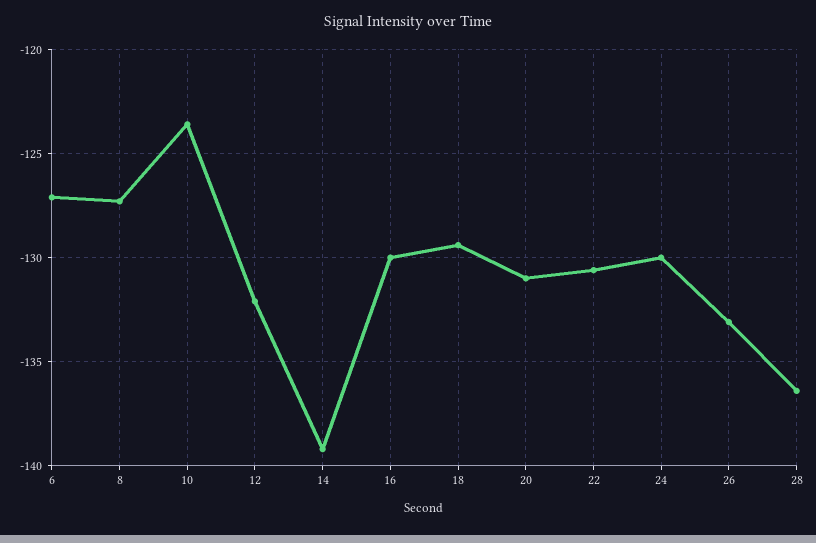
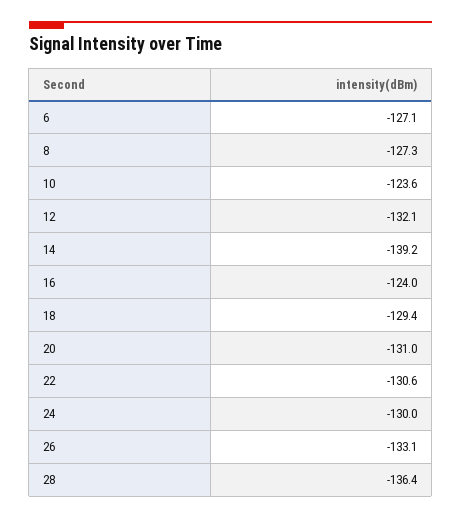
16: -130 -> -124

